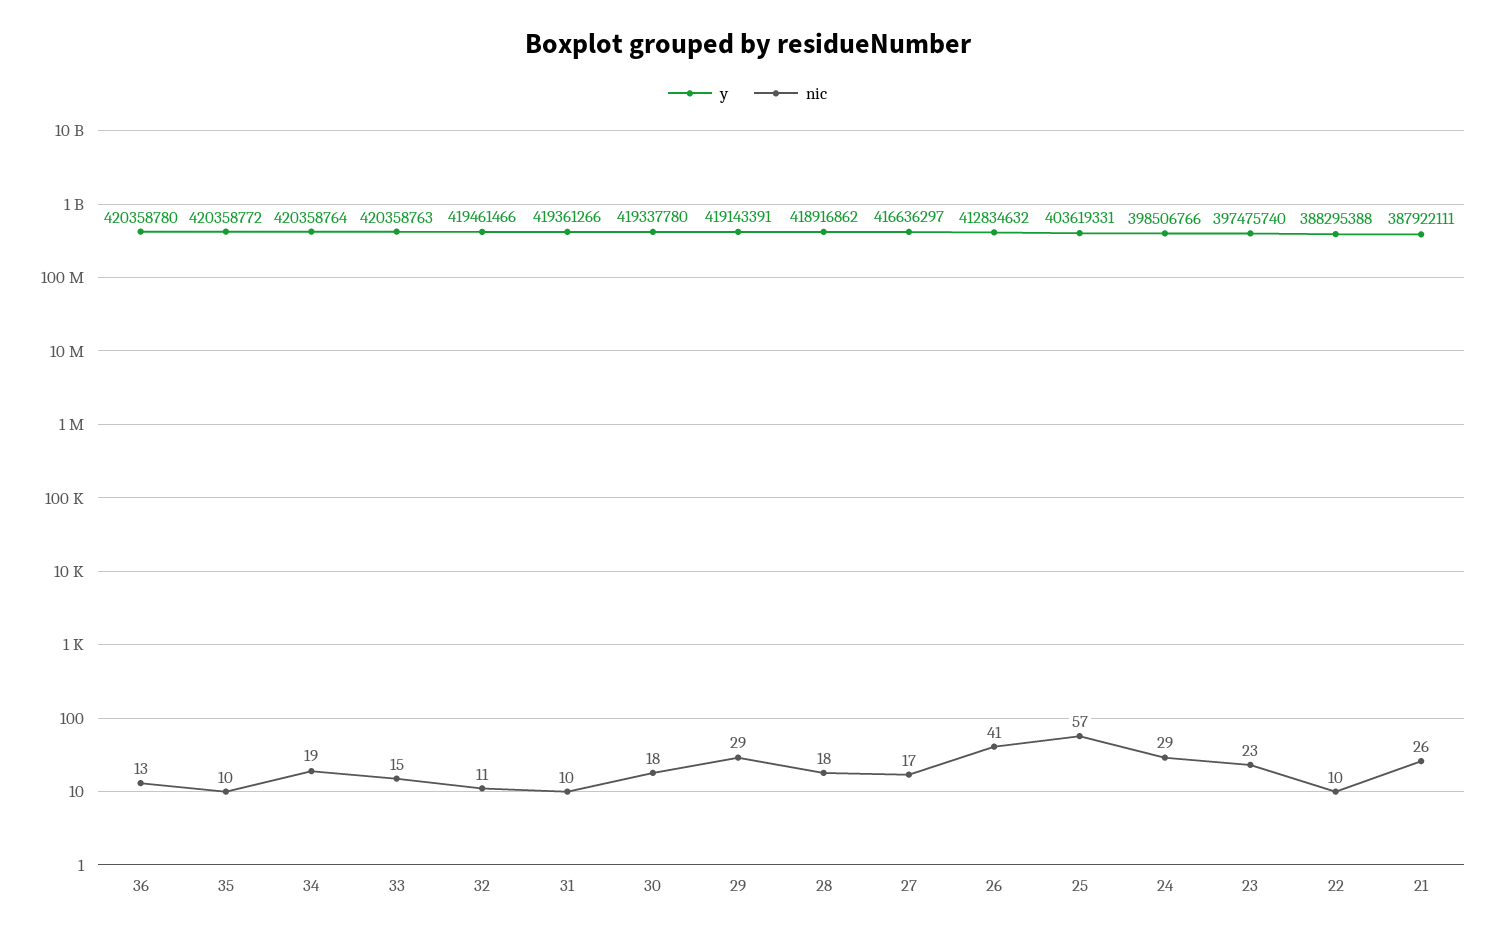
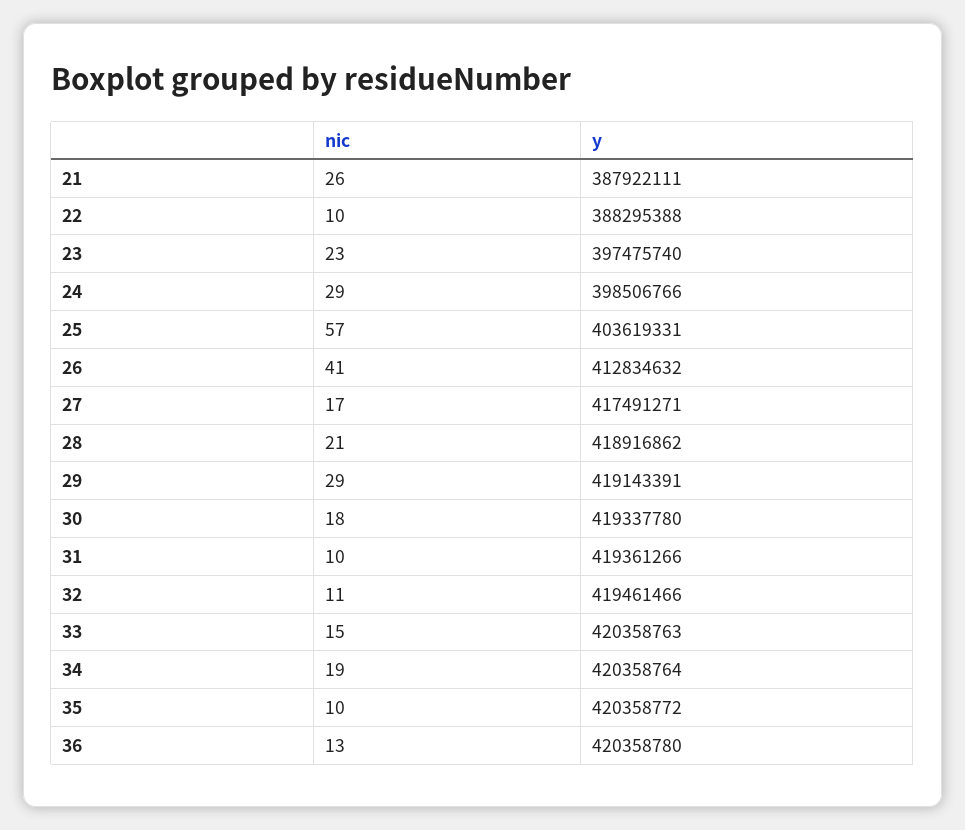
nic, 28: 18 -> 21
y, 27: 416636297 -> 417491271

